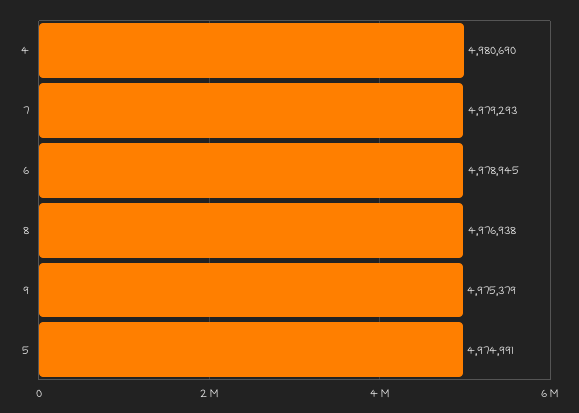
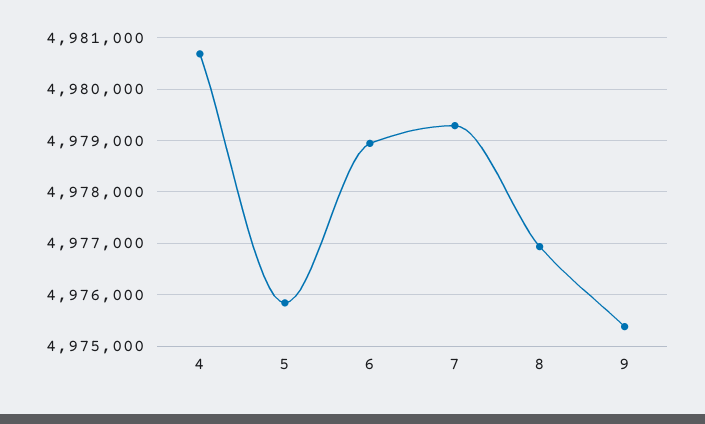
5: 4974991 -> 4975800

